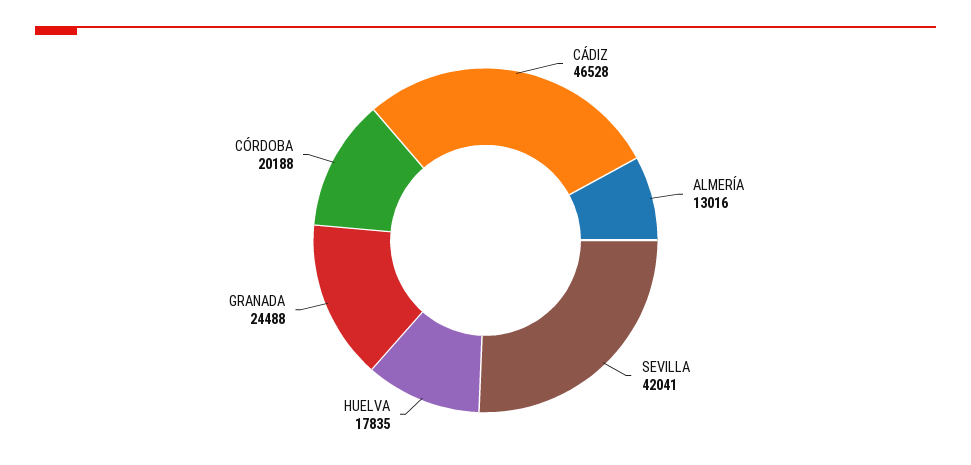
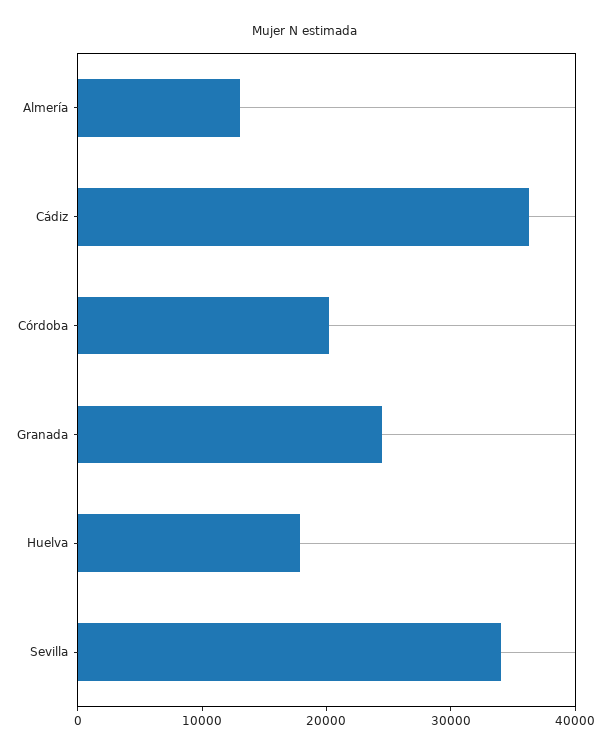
CÁDIZ: 46528 -> 36000
SEVILLA: 42041 -> 34000

